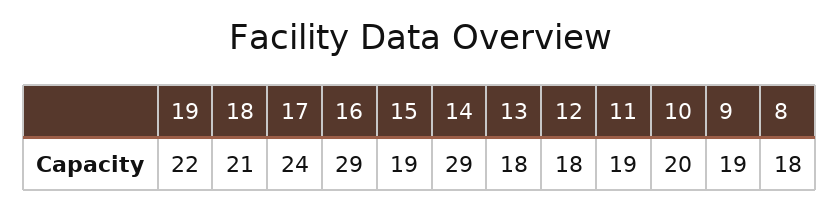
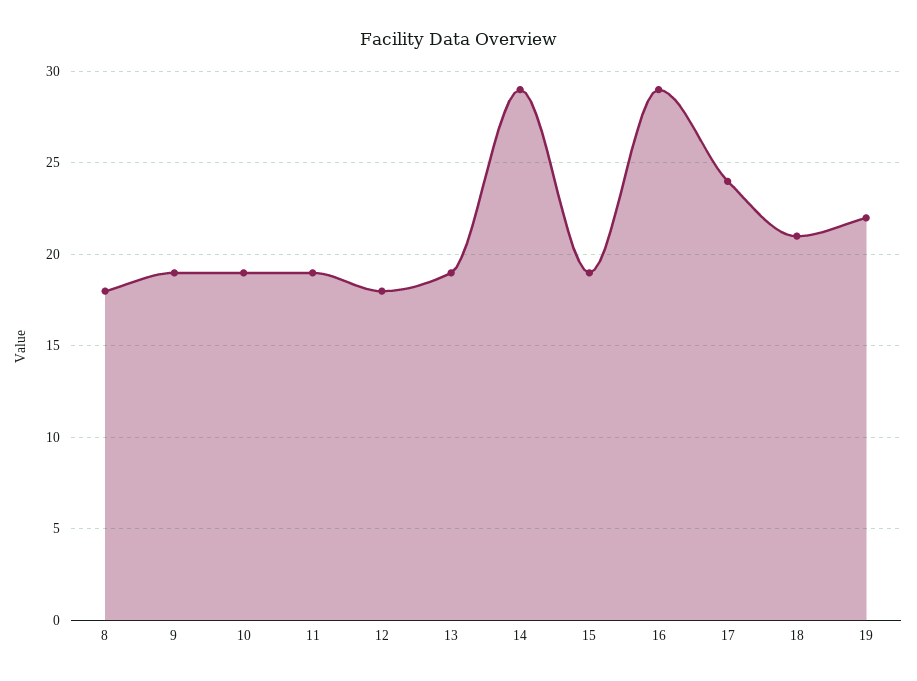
13: 18 -> 19
10: 20 -> 19

